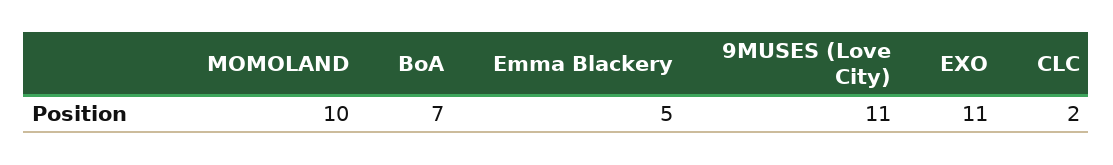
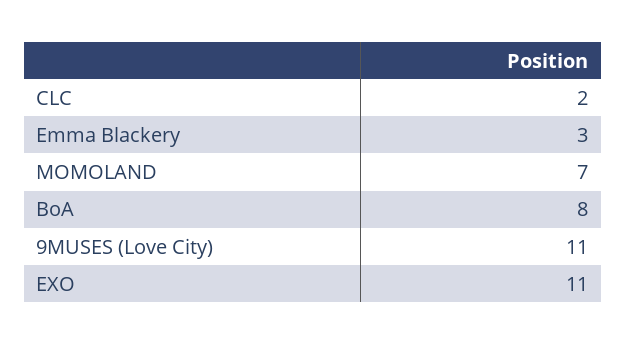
MOMOLAND: 10 -> 7
BoA: 7 -> 8
Emma Blackery: 5 -> 3

